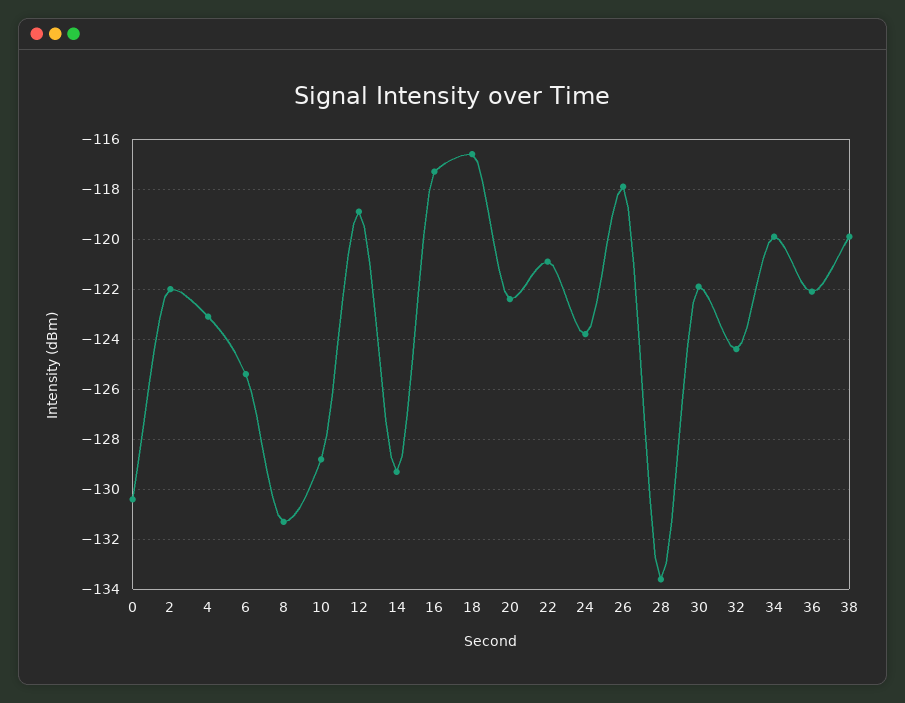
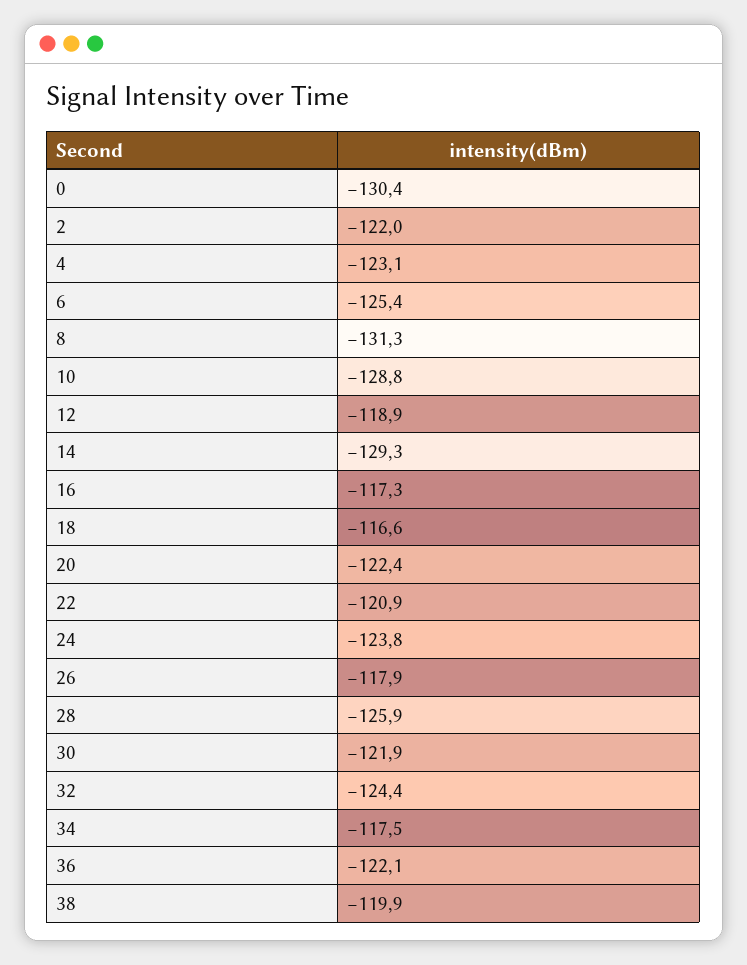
28: -133.5 -> -125.9
34: -120 -> -117.5

